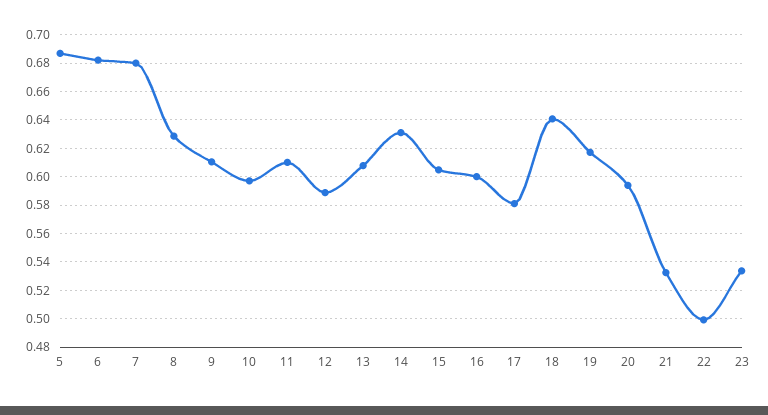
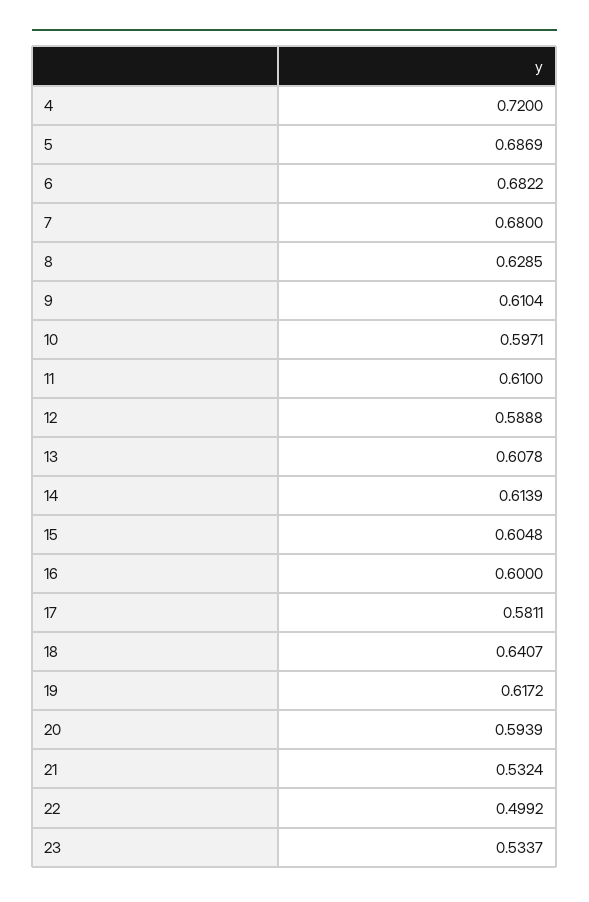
14: 0.63 -> 0.6139
4: none -> 0.72

